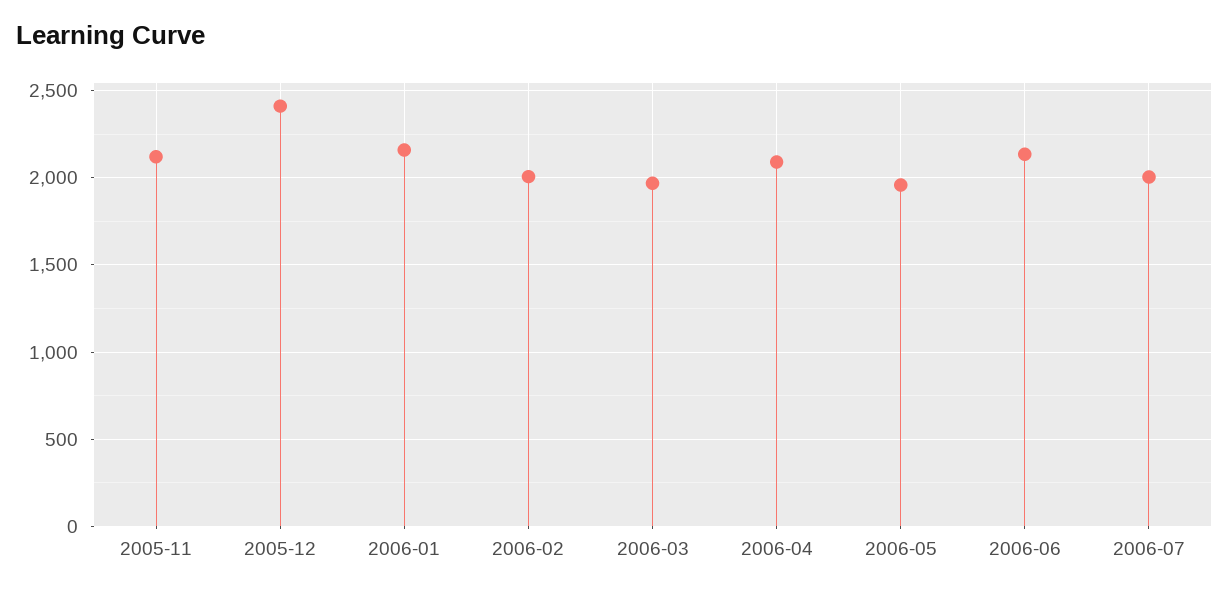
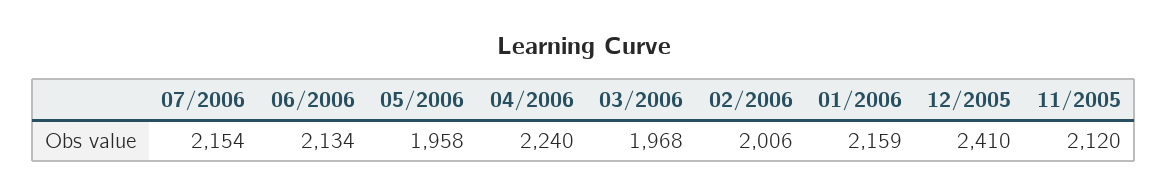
2006-04: 2100 -> 2240
2006-07: 2000 -> 2154

